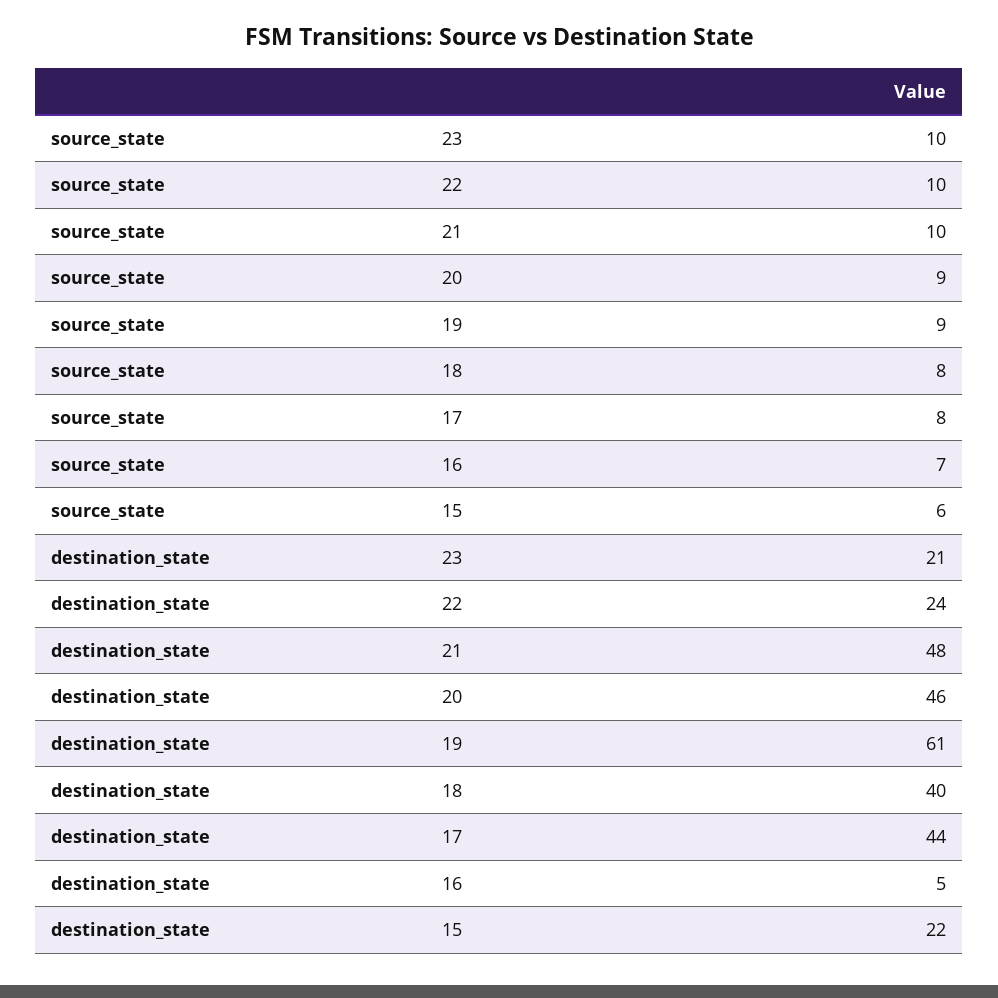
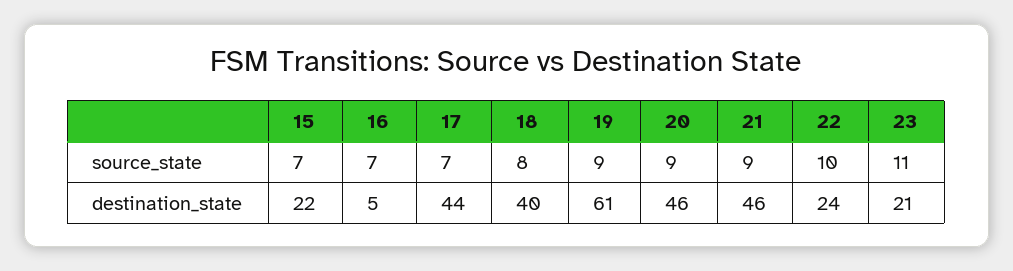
source_state, 23: 10 -> 11
source_state, 21: 10 -> 9
source_state, 17: 8 -> 7
source_state, 15: 6 -> 7
destination_state, 21: 48 -> 46

